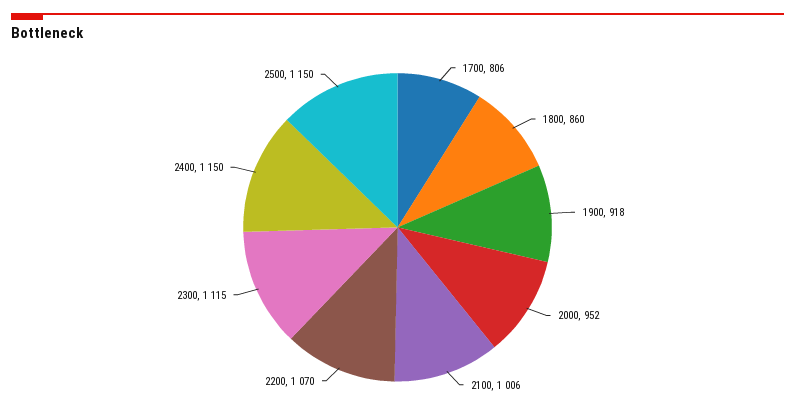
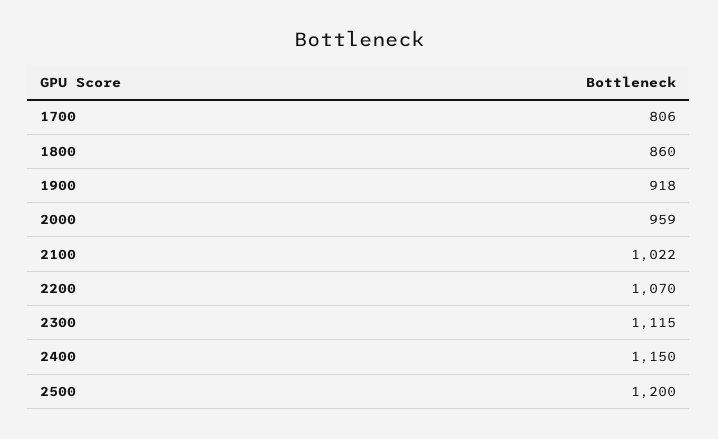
2000: 952 -> 959
2100: 1006 -> 1022
2500: 1150 -> 1200

